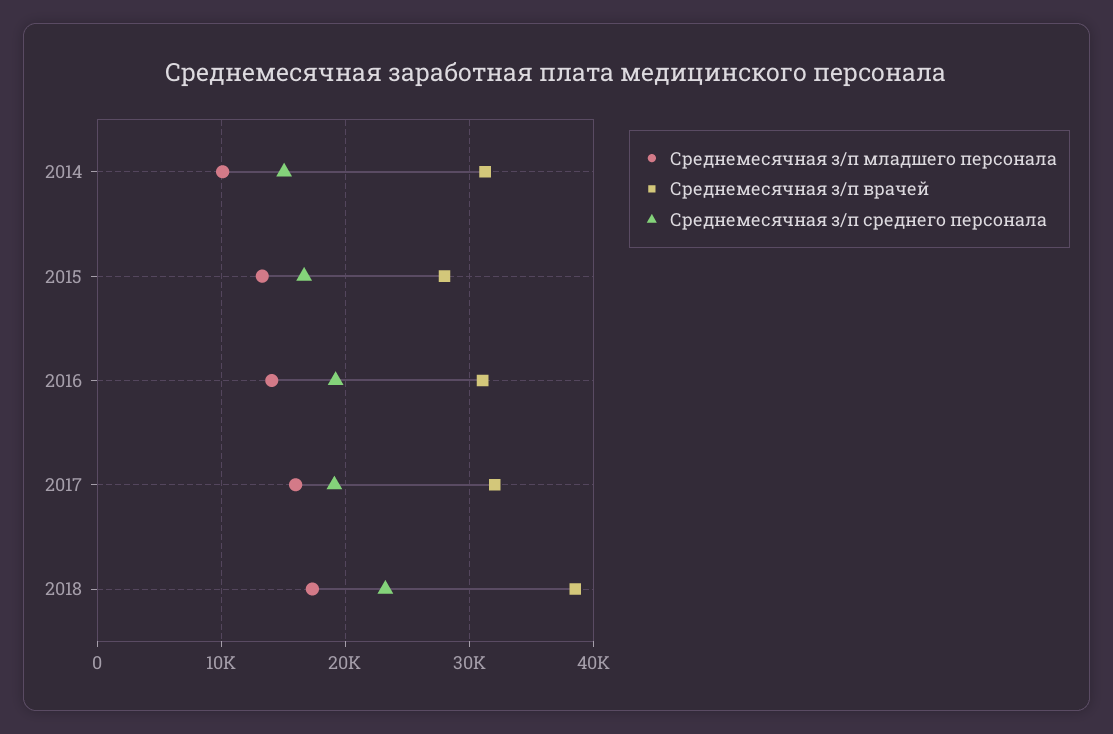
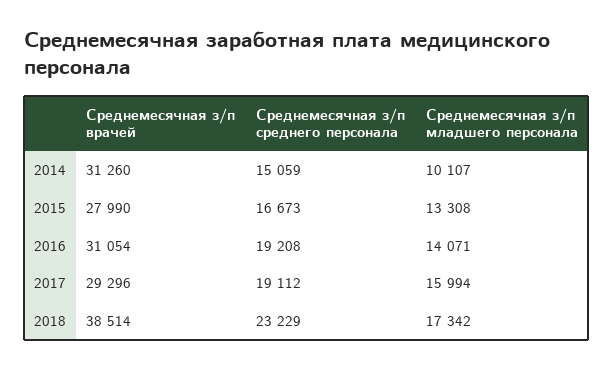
Среднемесячная з/п врачей, 2017: 32000 -> 29296

